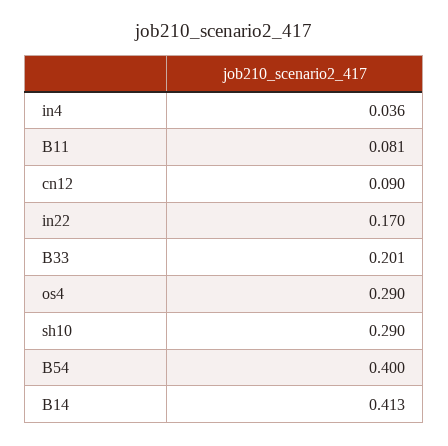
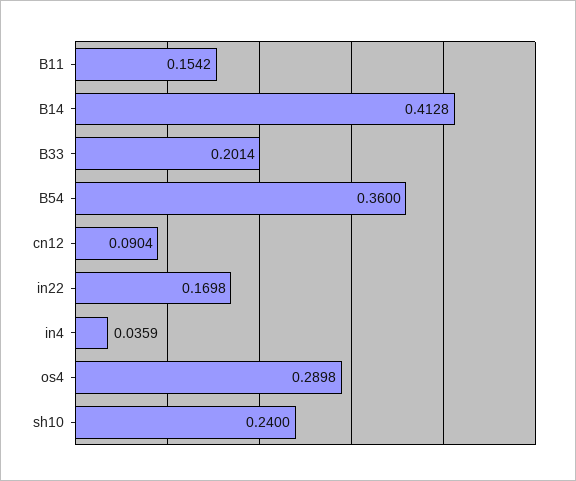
B11: 0.081 -> 0.1542
sh10: 0.29 -> 0.24
B54: 0.4 -> 0.36

